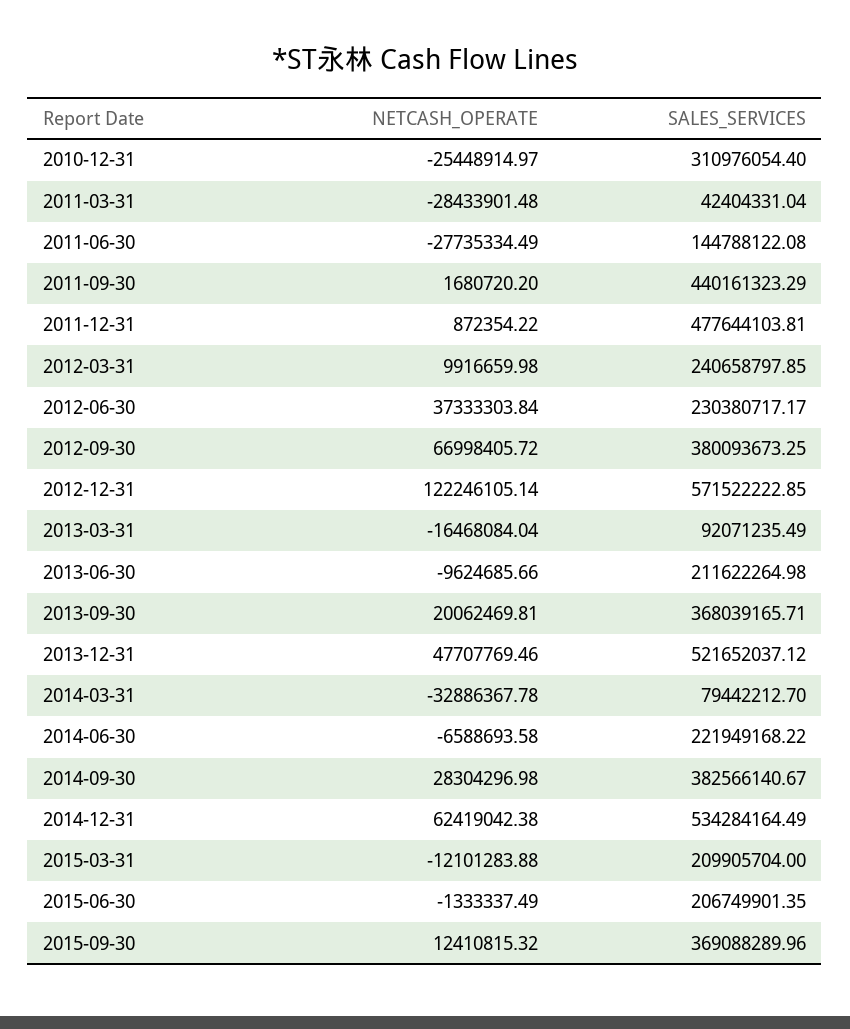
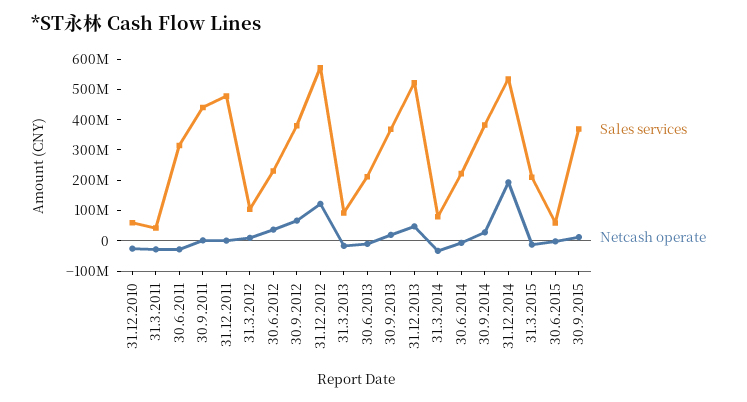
SALES_SERVICES, 2010-12-31: 310976054.4 -> 50000000
SALES_SERVICES, 2011-06-30: 144788122.08 -> 300000000
SALES_SERVICES, 2012-03-31: 240658797.85 -> 100000000
NETCASH_OPERATE, 2014-12-31: 62419042.38 -> 200000000
SALES_SERVICES, 2015-06-30: 206749901.35 -> 50000000

